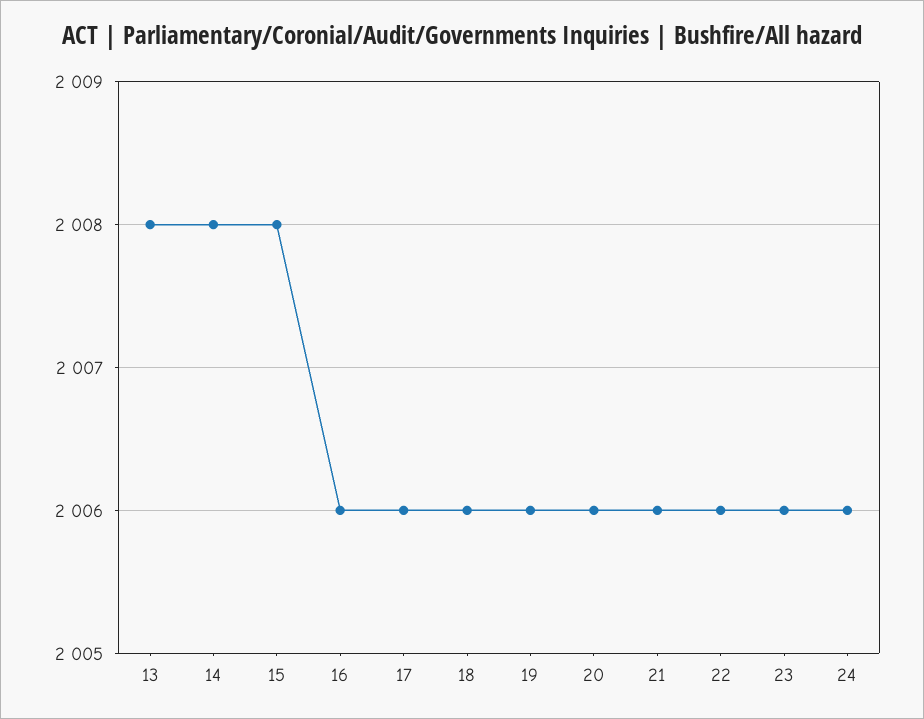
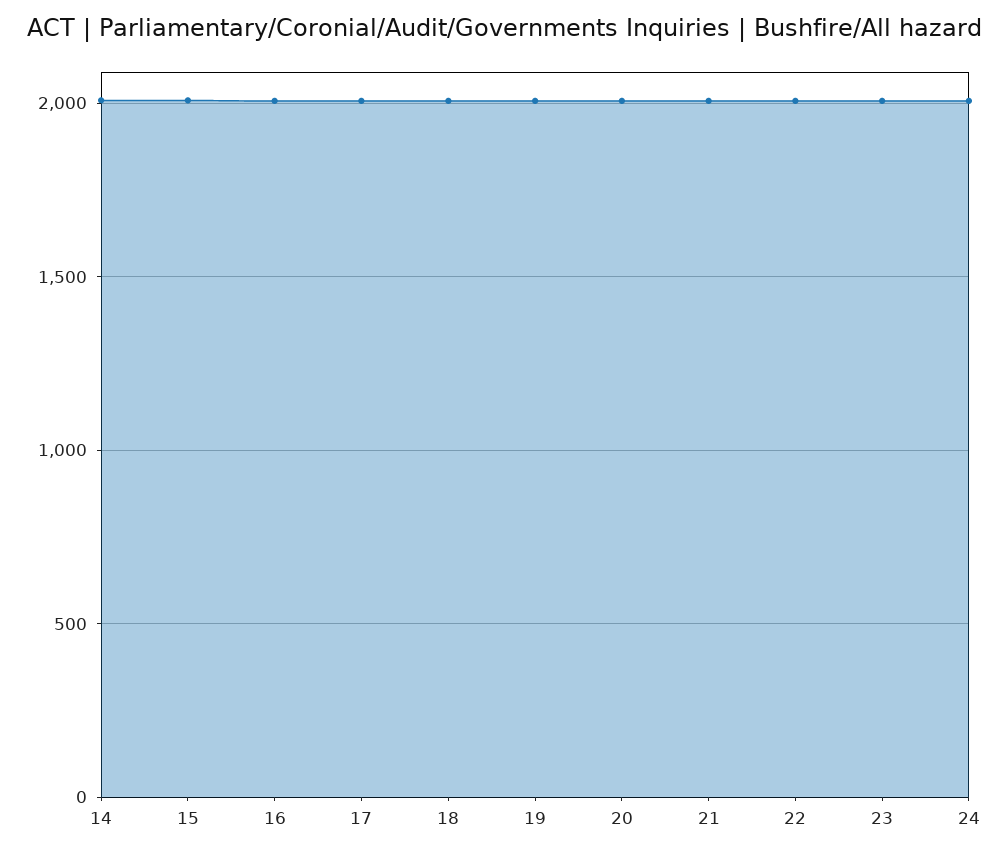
13: 2008 -> none

